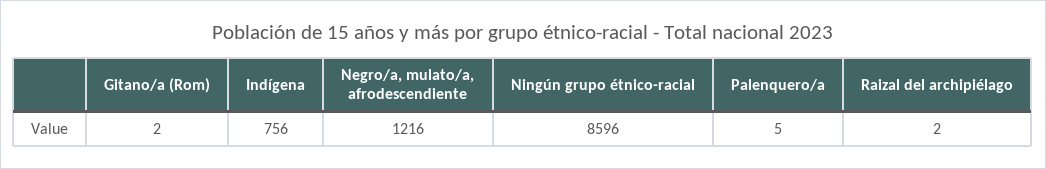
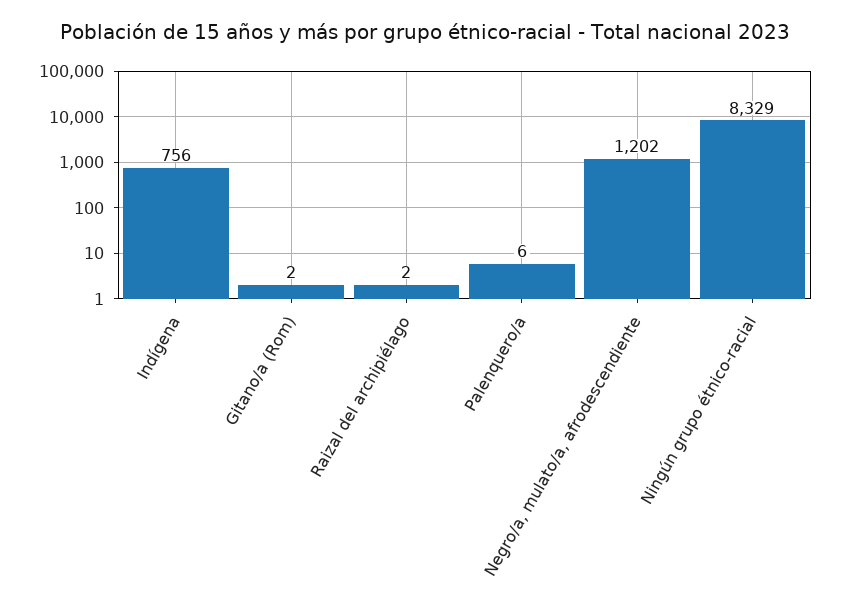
Negro/a, mulato/a, afrodescendiente: 1216 -> 1202
Ningún grupo étnico-racial: 8596 -> 8329
Palenquero/a: 5 -> 6

